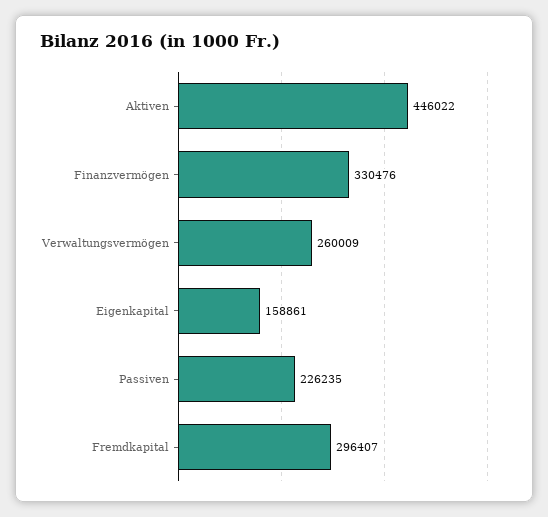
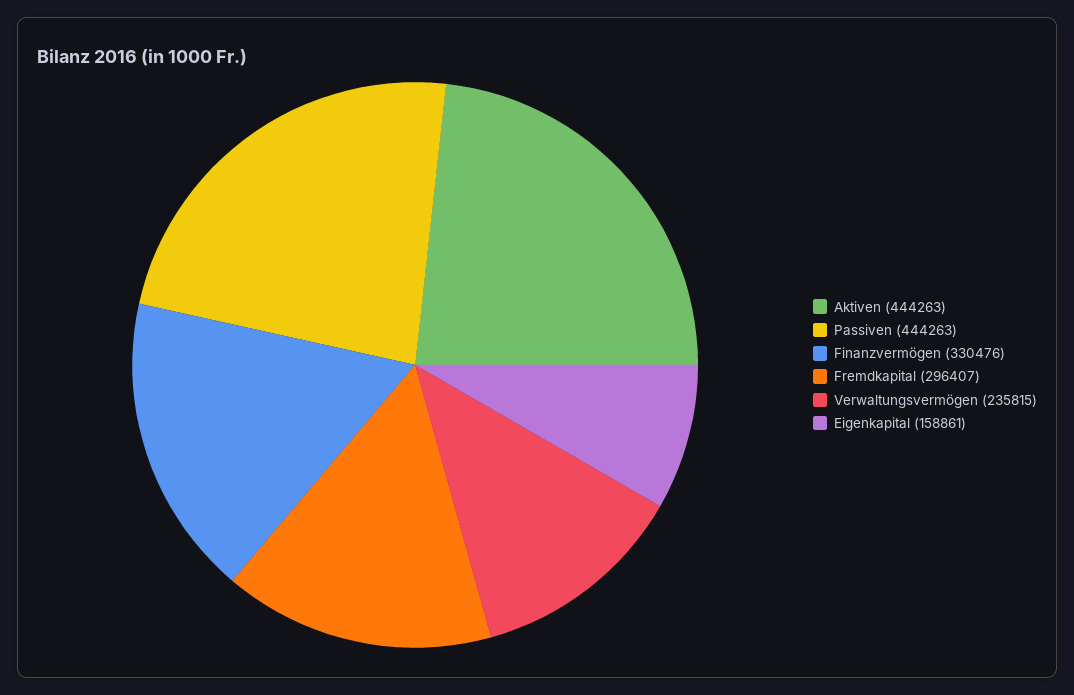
Aktiven: 446022 -> 444263
Verwaltungsvermögen: 260009 -> 235815
Passiven: 226235 -> 444263

